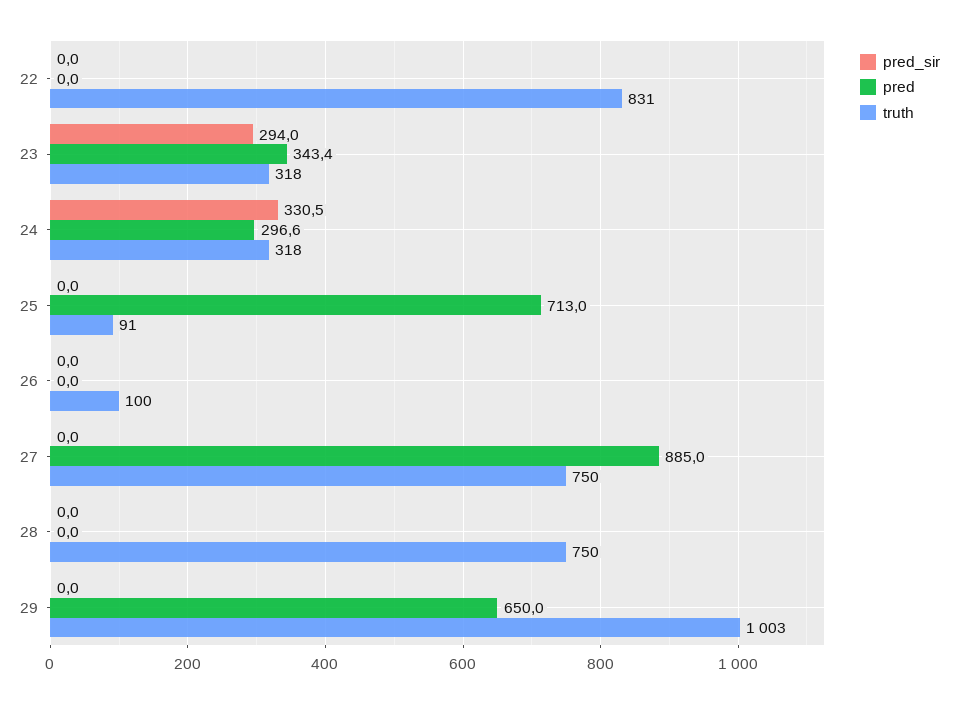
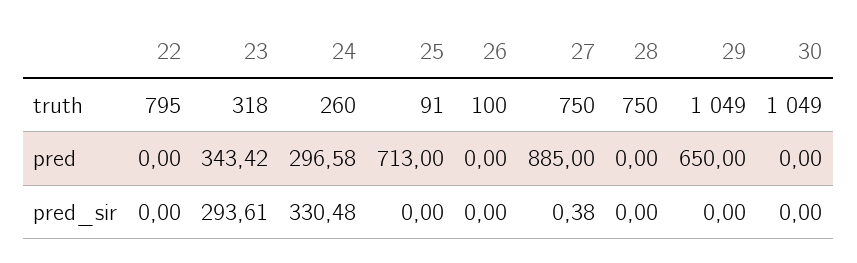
truth, 22: 831 -> 795
pred_sir, 23: 294 -> 293.61
truth, 24: 318 -> 260
pred_sir, 27: 0 -> 0.38
truth, 29: 1003 -> 1049
truth, 30: none -> 1049
pred, 30: none -> 0
pred_sir, 30: none -> 0

